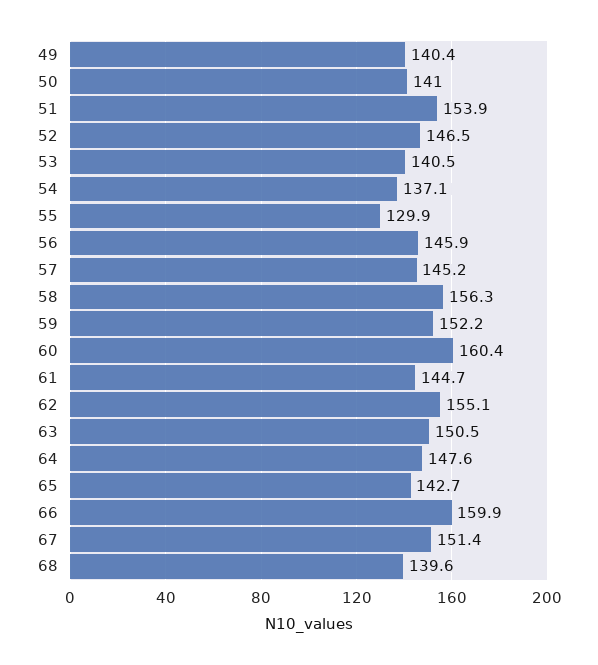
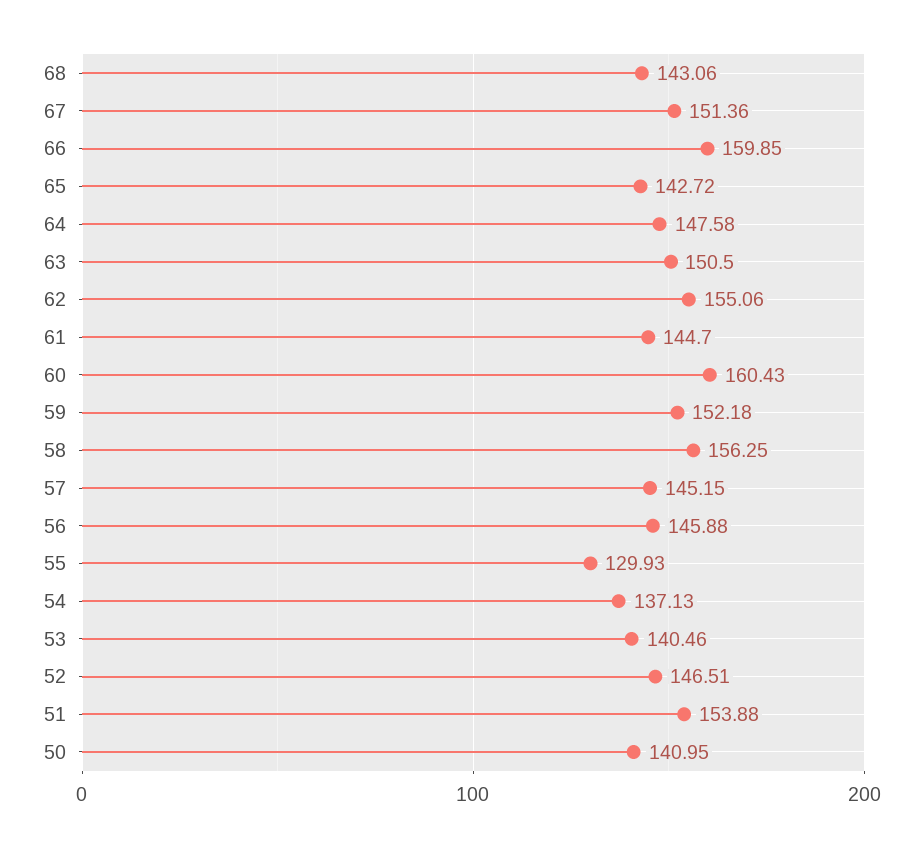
49: 140.4 -> none
68: 139.6 -> 143.06

